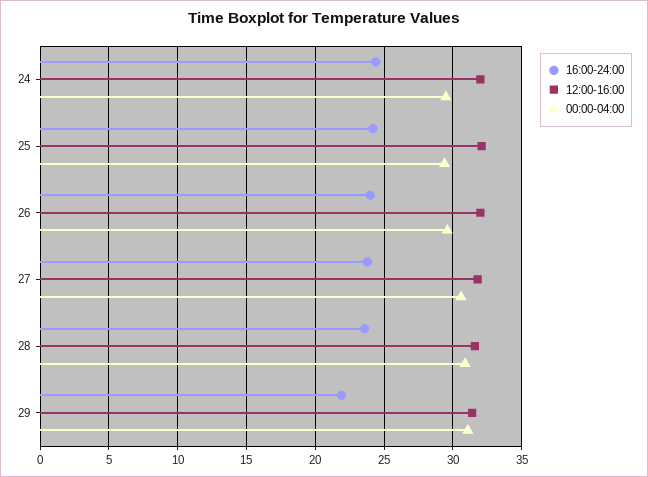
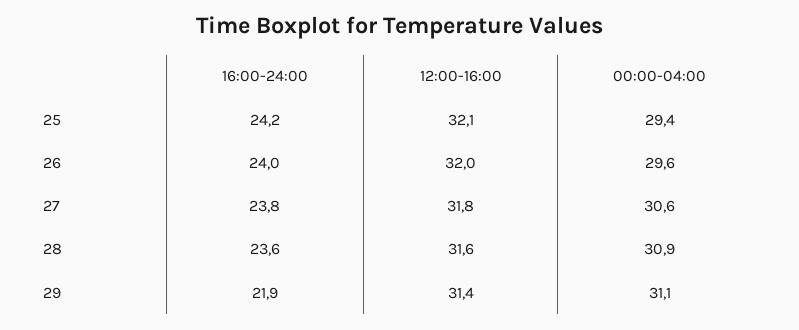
16:00-24:00, 24: 24.5 -> none
12:00-16:00, 24: 32 -> none
00:00-04:00, 24: 29.5 -> none

